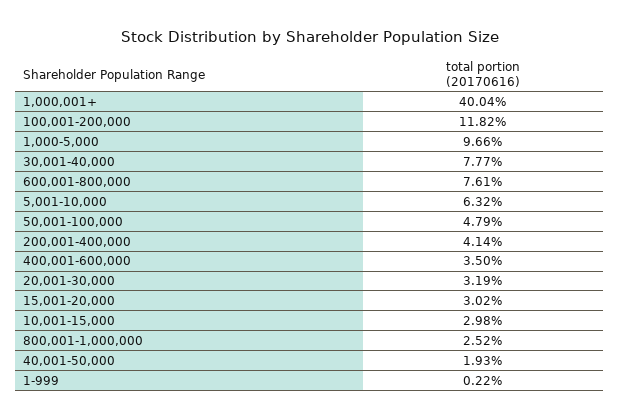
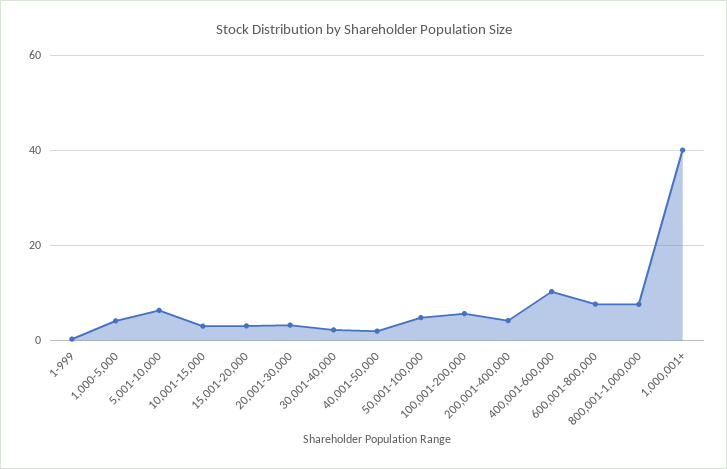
100,001-200,000: 11.82 -> 6
1,000-5,000: 9.66 -> 4
30,001-40,000: 7.77 -> 2
400,001-600,000: 3.5 -> 10
800,001-1,000,000: 2.52 -> 8

